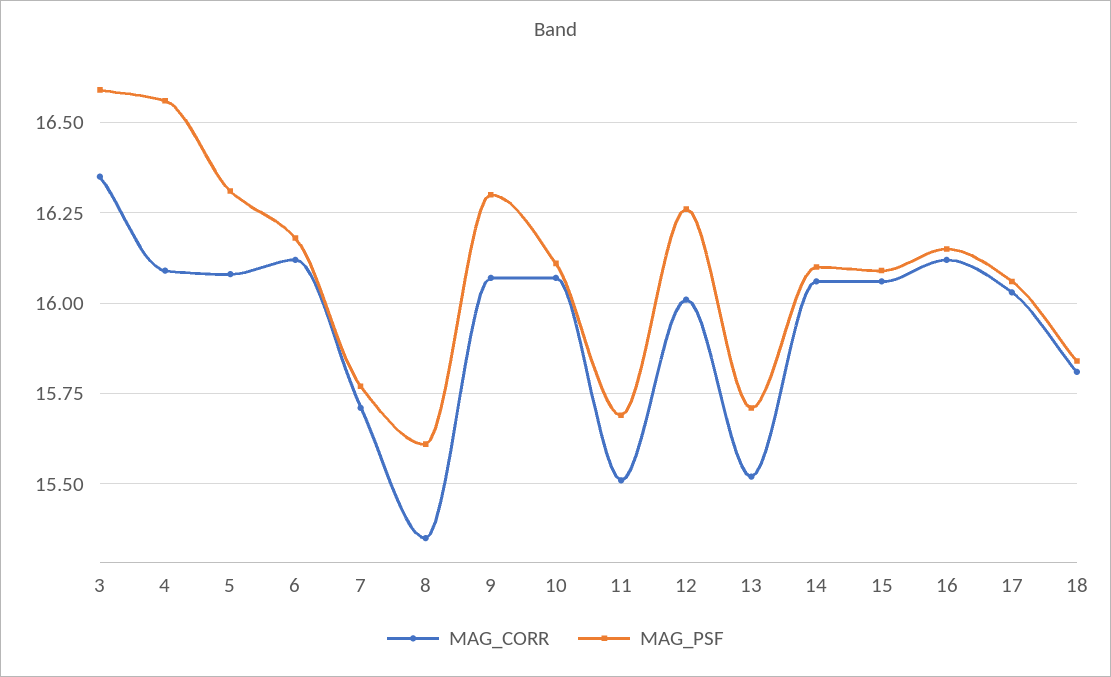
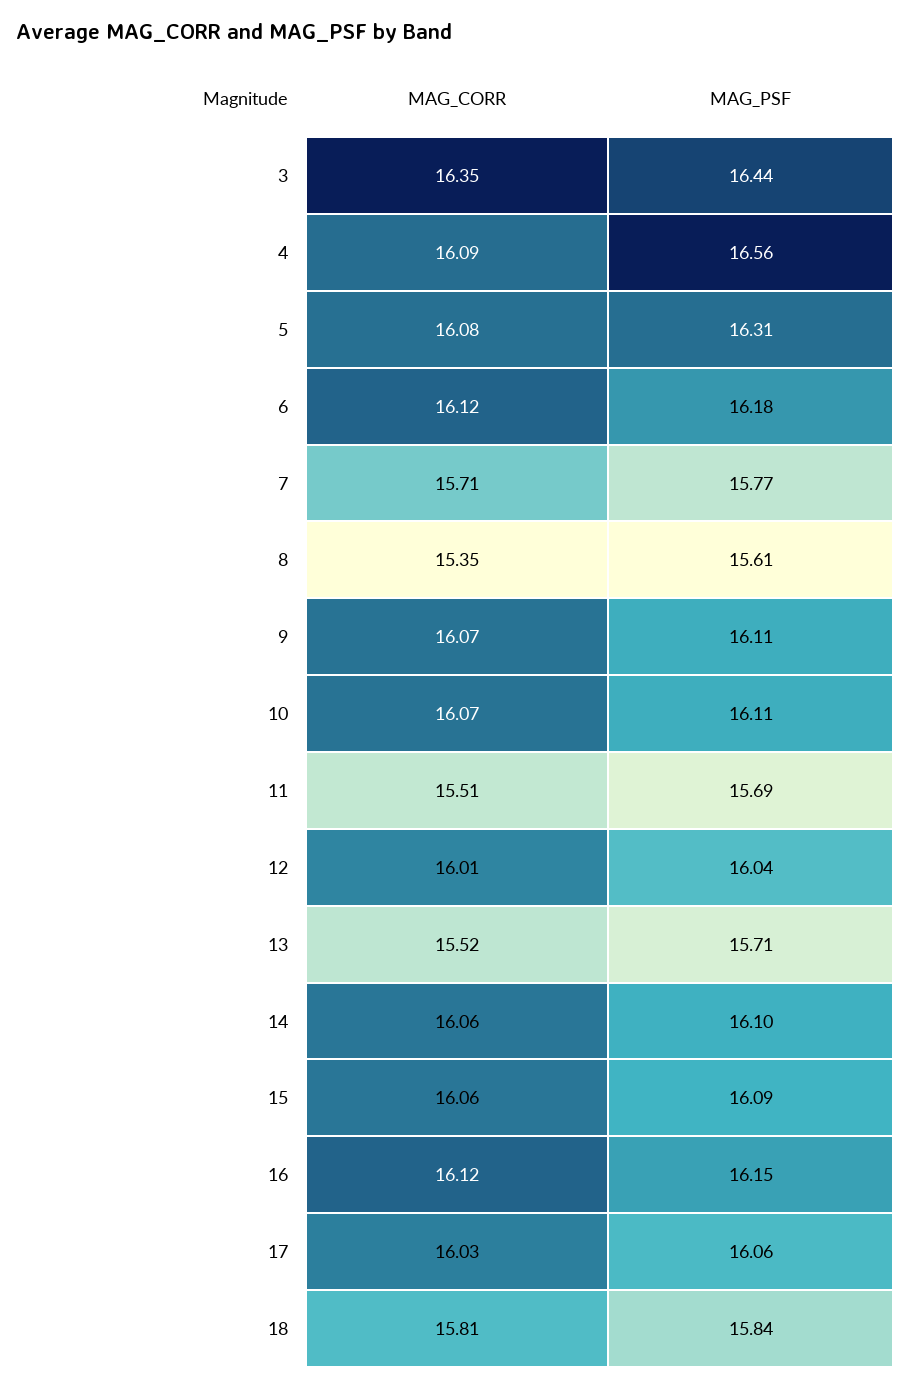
MAG_PSF, 3: 16.6 -> 16.44
MAG_PSF, 9: 16.3 -> 16.11
MAG_PSF, 12: 16.25 -> 16.04

